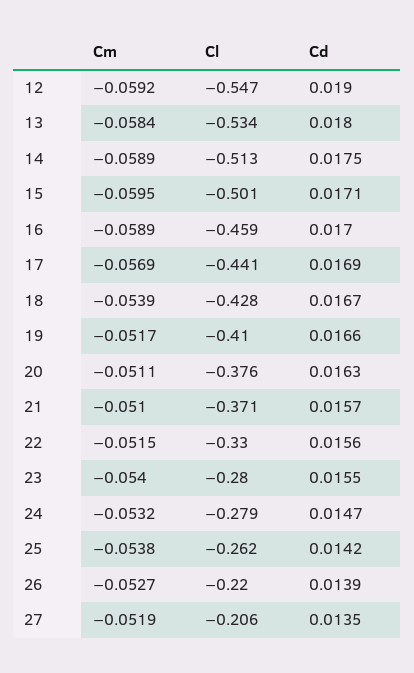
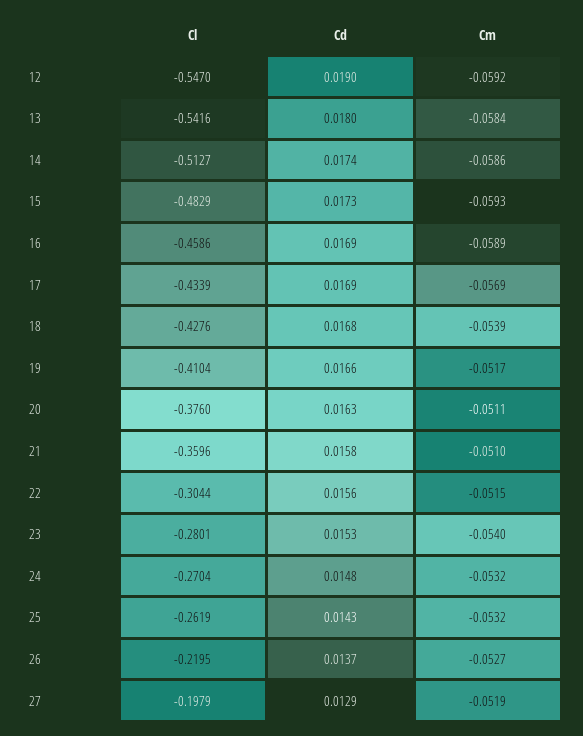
Cl, 13: -0.534 -> -0.5416
Cm, 14: -0.0589 -> -0.0586
Cd, 14: 0.0175 -> 0.0174
Cm, 15: -0.0595 -> -0.0593
Cl, 15: -0.501 -> -0.4829
Cd, 15: 0.0171 -> 0.0173
Cd, 16: 0.017 -> 0.0169
Cl, 17: -0.441 -> -0.4339
Cd, 18: 0.0167 -> 0.0168
Cl, 21: -0.371 -> -0.3596
Cd, 21: 0.0157 -> 0.0158
Cl, 22: -0.33 -> -0.3044
Cd, 23: 0.0155 -> 0.0153
Cl, 24: -0.279 -> -0.2704
Cd, 24: 0.0147 -> 0.0148
Cm, 25: -0.0538 -> -0.0532
Cd, 25: 0.0142 -> 0.0143
Cd, 26: 0.0139 -> 0.0137
Cl, 27: -0.206 -> -0.1979
Cd, 27: 0.0135 -> 0.0129

